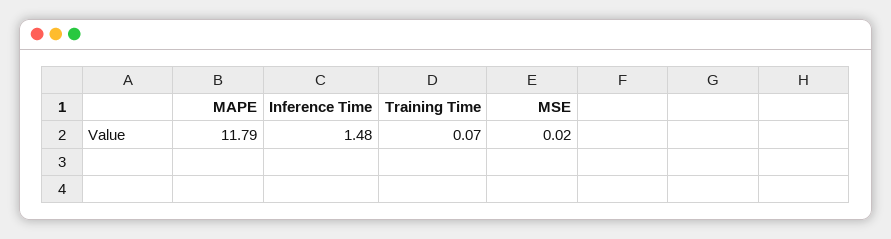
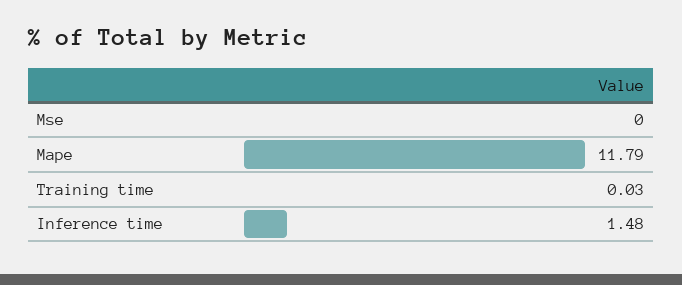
Training Time: 0.07 -> 0.03
MSE: 0.02 -> 0

